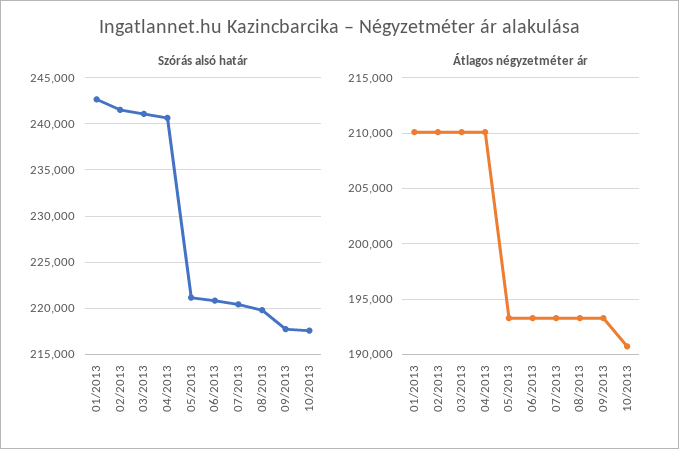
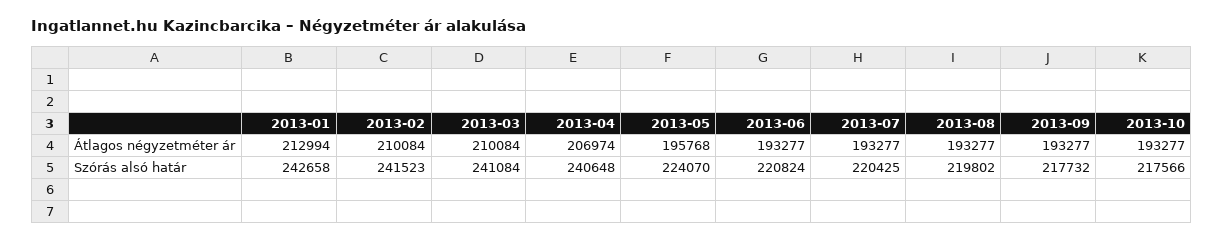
Szórás alsó határ, 05/2013: 221000 -> 224070
Átlagos négyzetméter ár, 01/2013: 210000 -> 212994
Átlagos négyzetméter ár, 04/2013: 210000 -> 206974
Átlagos négyzetméter ár, 05/2013: 193000 -> 195768
Átlagos négyzetméter ár, 10/2013: 191000 -> 193277

